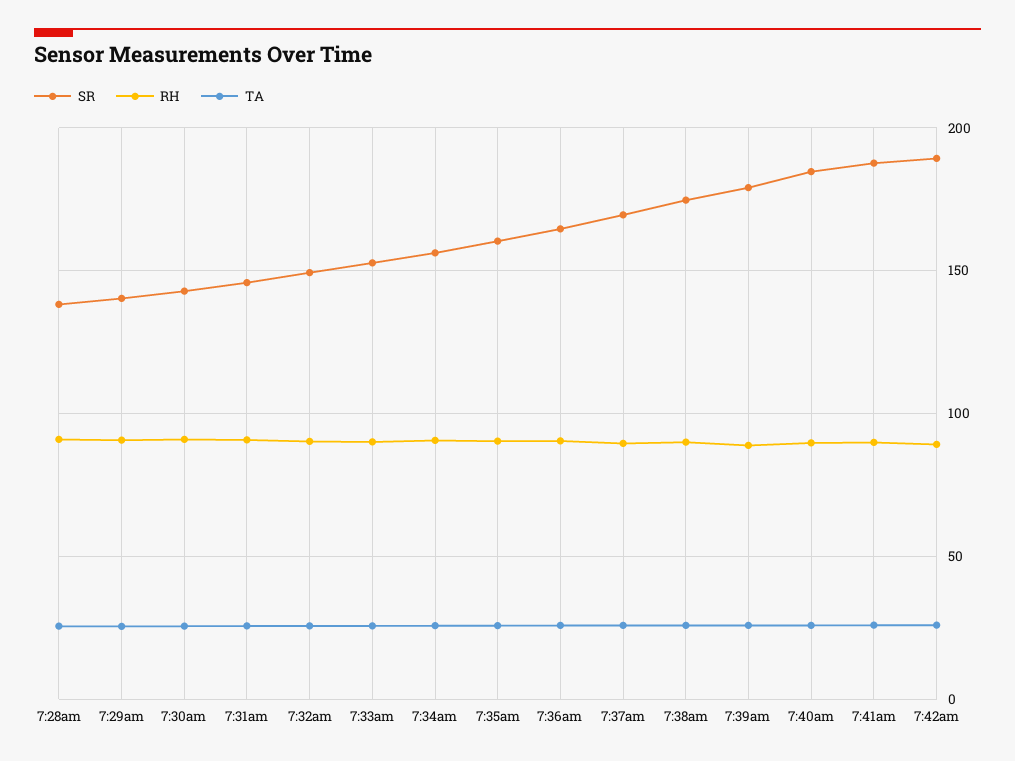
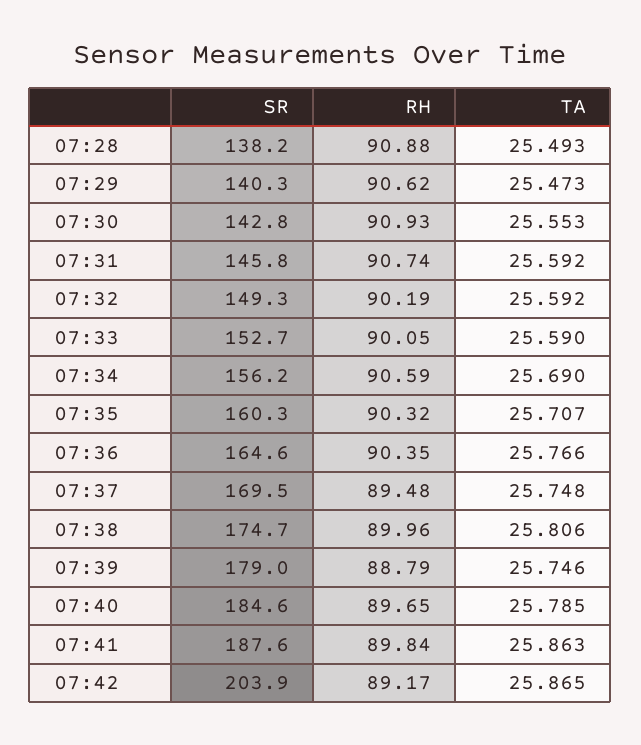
SR, 7:42am: 190 -> 203.9

